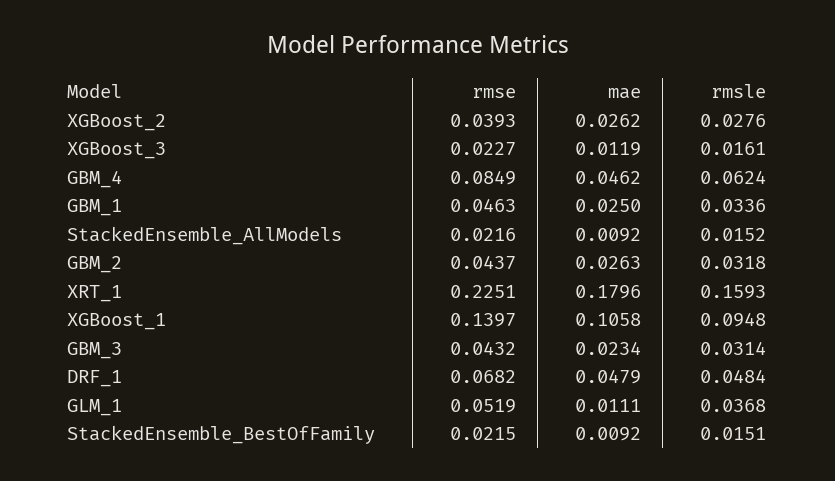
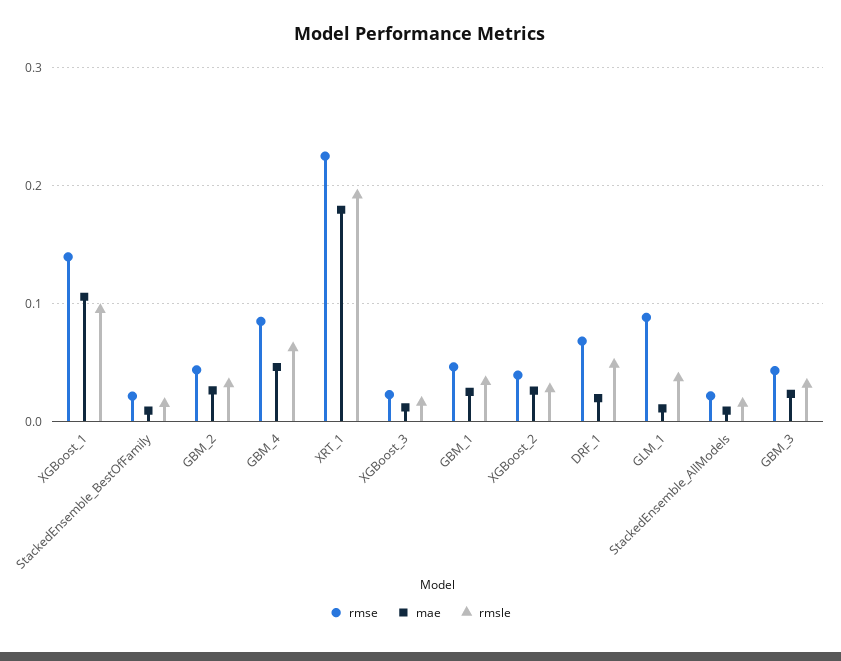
rmsle, XRT_1: 0.1593 -> 0.19
mae, DRF_1: 0.0479 -> 0.02
rmse, GLM_1: 0.0519 -> 0.09

